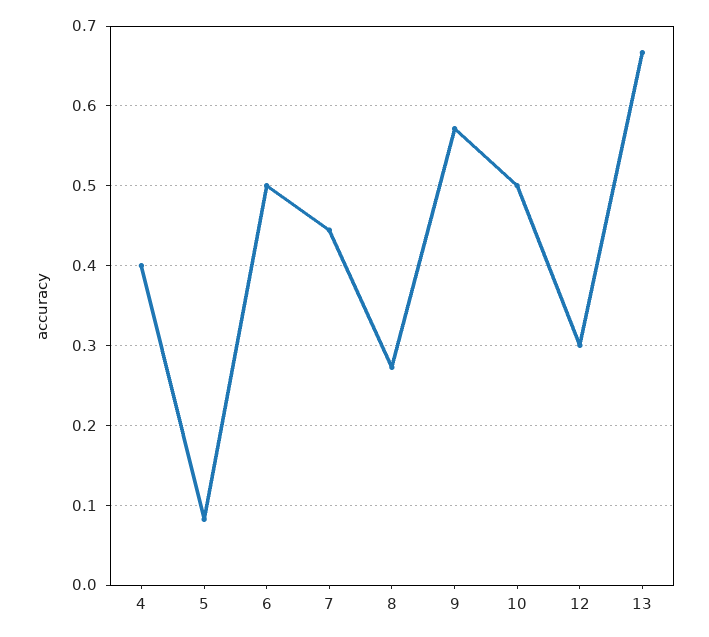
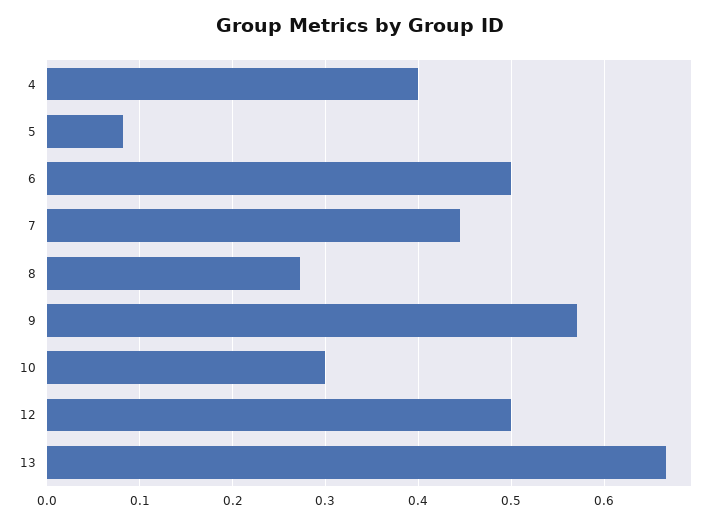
10: 0.5 -> 0.3
12: 0.3 -> 0.5

